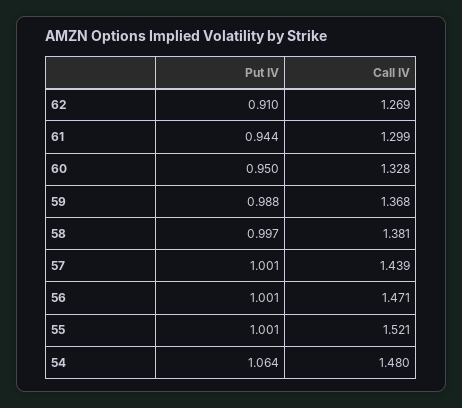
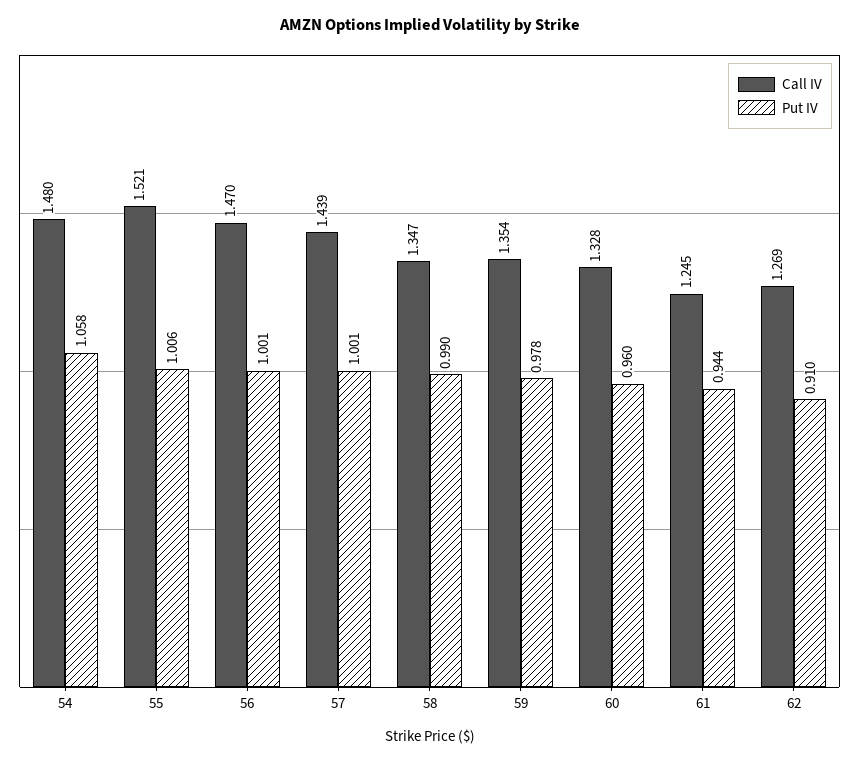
Call IV, 61: 1.299 -> 1.245
Put IV, 60: 0.95 -> 0.96
Put IV, 59: 0.988 -> 0.978
Call IV, 59: 1.368 -> 1.354
Put IV, 58: 0.997 -> 0.99
Call IV, 58: 1.381 -> 1.347
Call IV, 56: 1.471 -> 1.47
Put IV, 55: 1.001 -> 1.006
Put IV, 54: 1.064 -> 1.058

